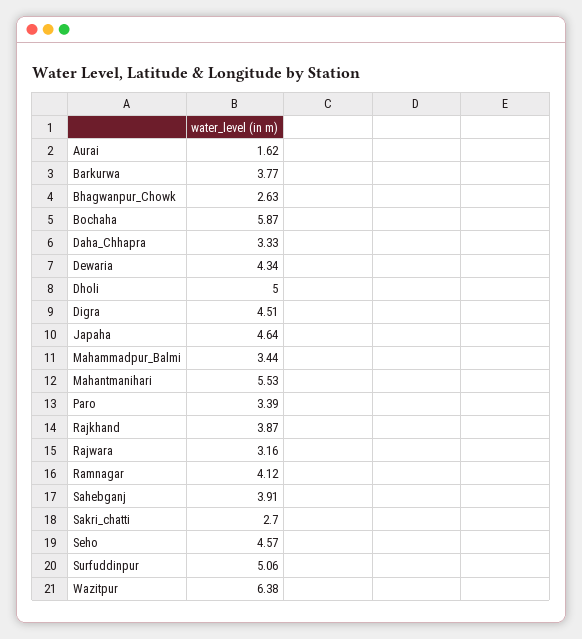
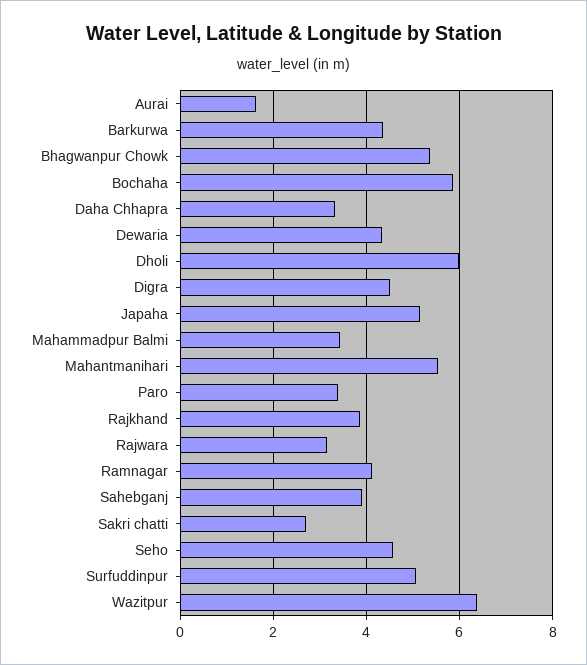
Barkurwa: 3.77 -> 4.4
Bhagwanpur_Chowk: 2.63 -> 5.4
Dholi: 5 -> 6
Japaha: 4.64 -> 5.2

